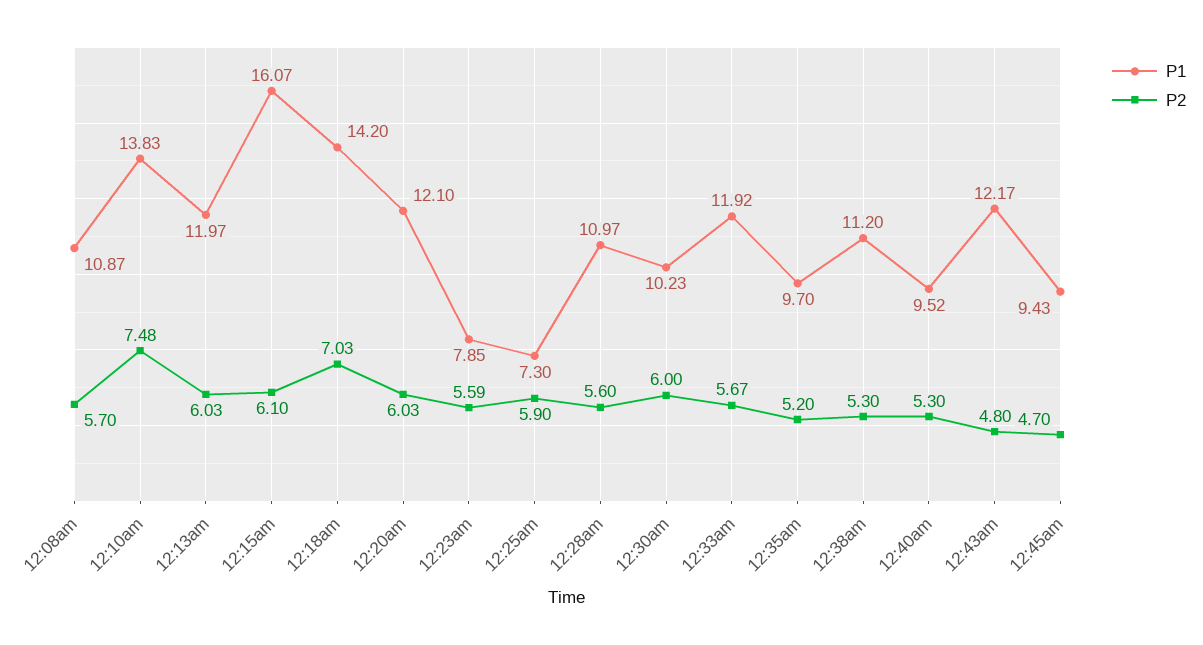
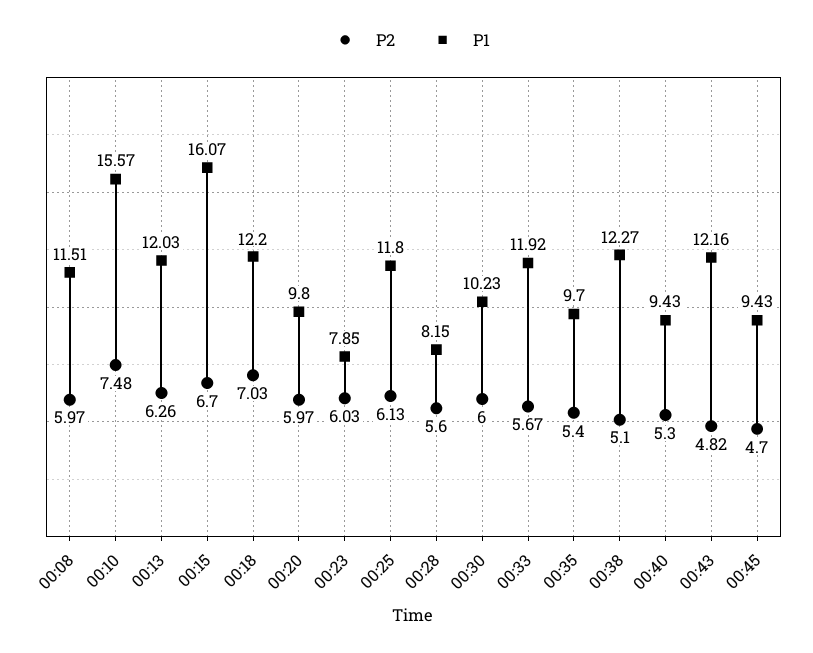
P1, 12:08am: 10.87 -> 11.51
P2, 12:08am: 5.7 -> 5.97
P1, 12:10am: 13.83 -> 15.57
P1, 12:13am: 11.97 -> 12.03
P2, 12:13am: 6.03 -> 6.26
P2, 12:15am: 6.1 -> 6.7
P1, 12:18am: 14.2 -> 12.2
P1, 12:20am: 12.1 -> 9.8
P2, 12:20am: 6.03 -> 5.97
P2, 12:23am: 5.59 -> 6.03
P1, 12:25am: 7.3 -> 11.8
P2, 12:25am: 5.9 -> 6.13
P1, 12:28am: 10.97 -> 8.15
P2, 12:35am: 5.2 -> 5.4
P1, 12:38am: 11.2 -> 12.27
P2, 12:38am: 5.3 -> 5.1
P1, 12:40am: 9.52 -> 9.43
P1, 12:43am: 12.17 -> 12.16
P2, 12:43am: 4.8 -> 4.82

